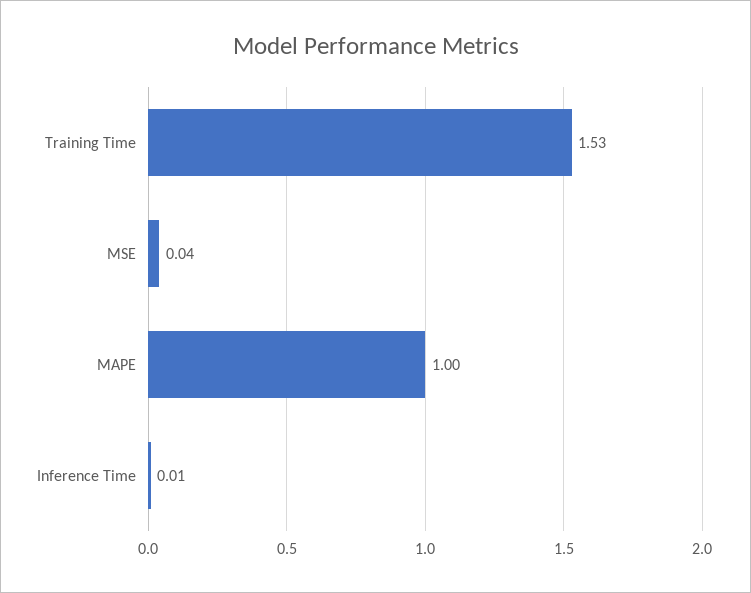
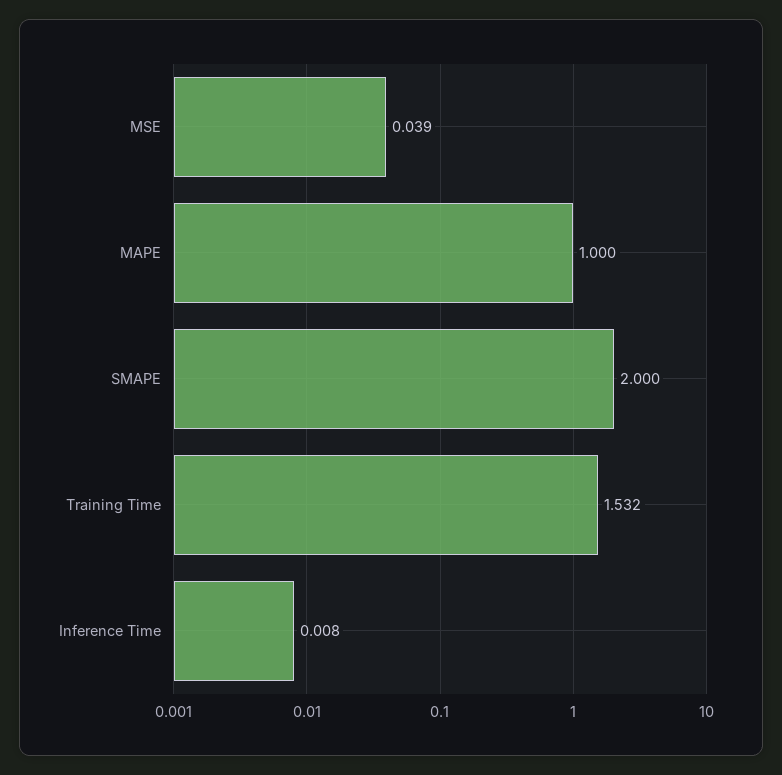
SMAPE: none -> 2

